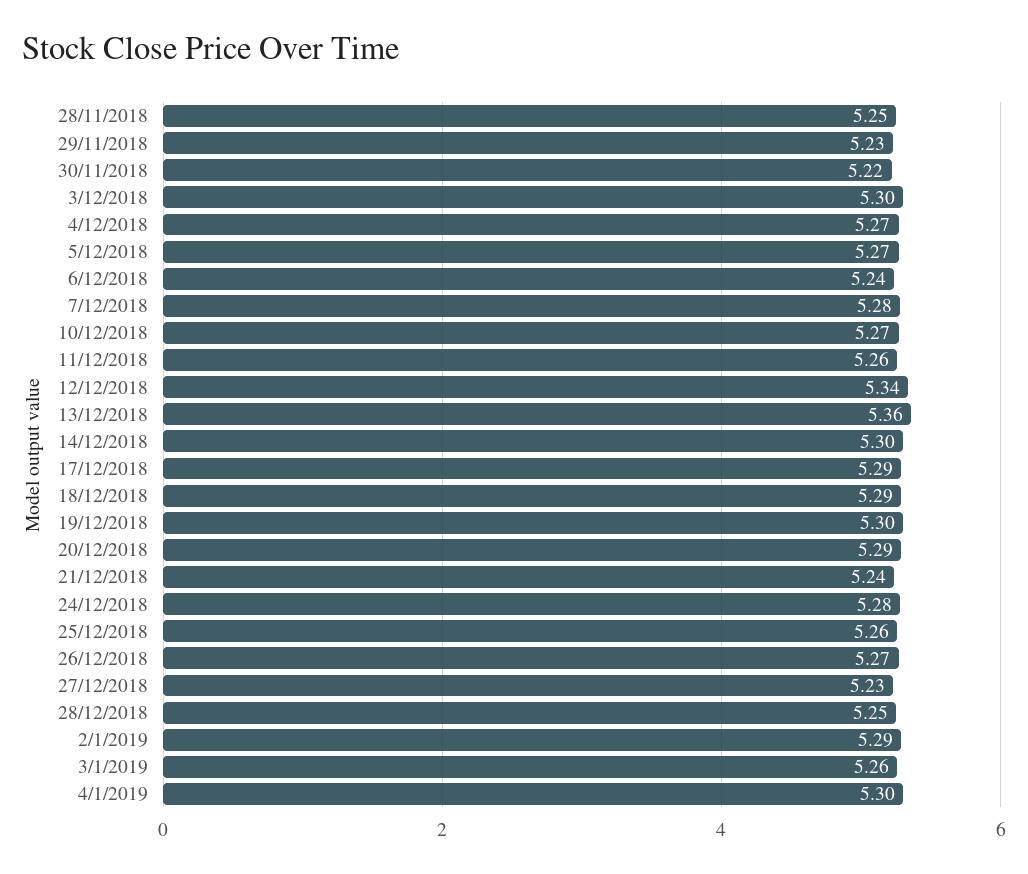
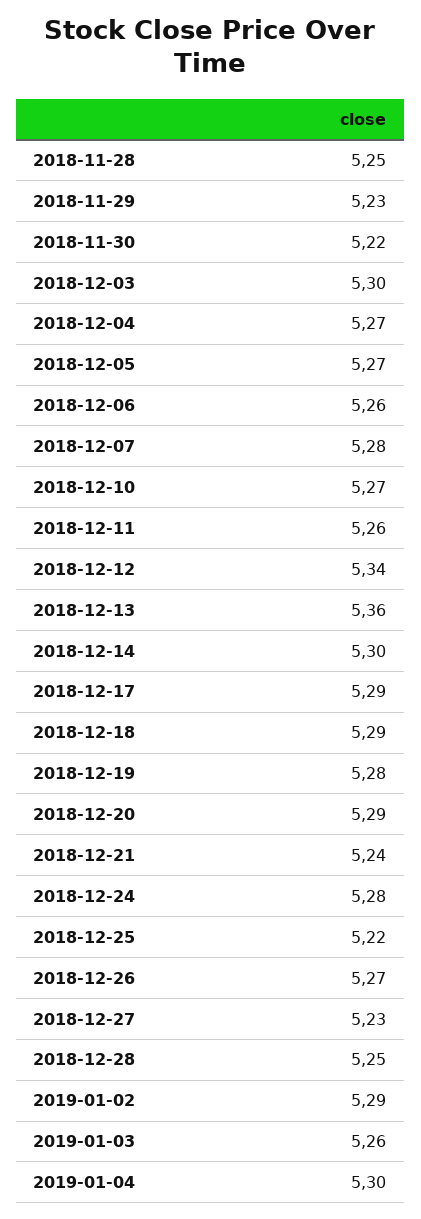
6/12/2018: 5.24 -> 5.26
19/12/2018: 5.3 -> 5.28
25/12/2018: 5.26 -> 5.22

